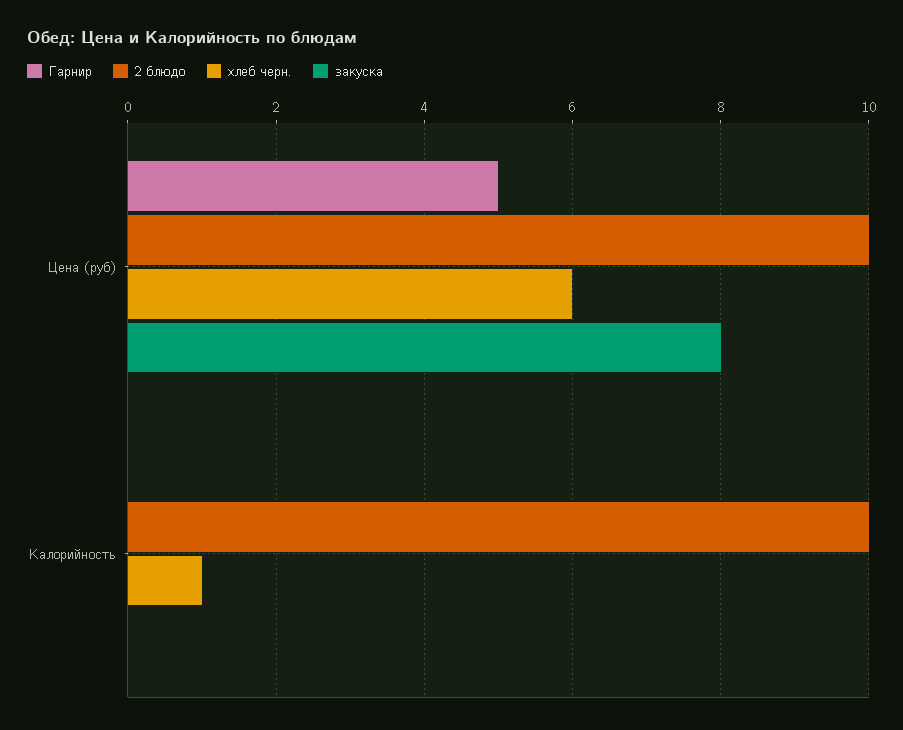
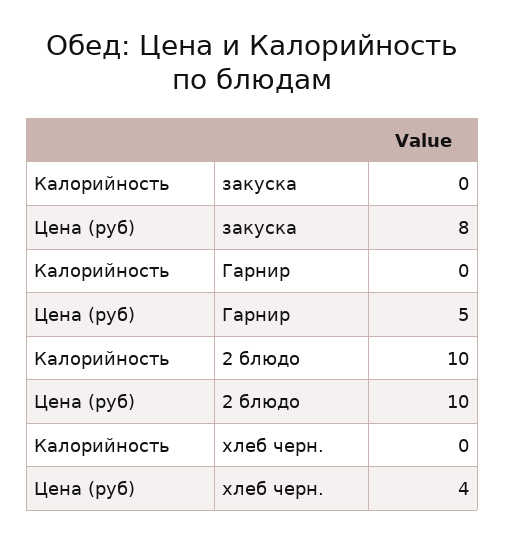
хлеб черн., Цена (руб): 6 -> 4
хлеб черн., Калорийность: 1 -> 0

